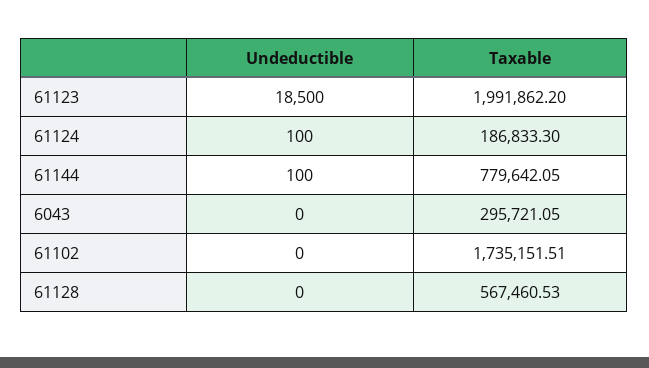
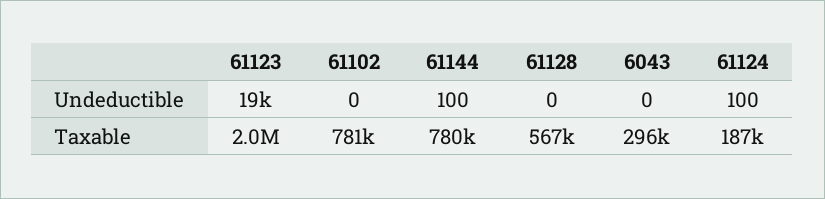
Taxable, 61102: 1735151.51 -> 781000

